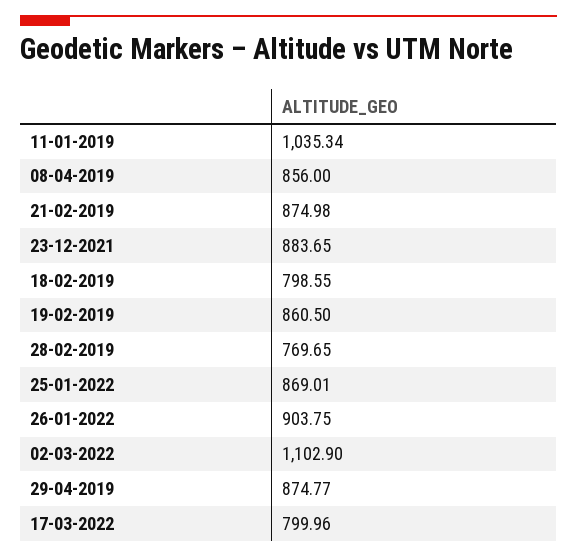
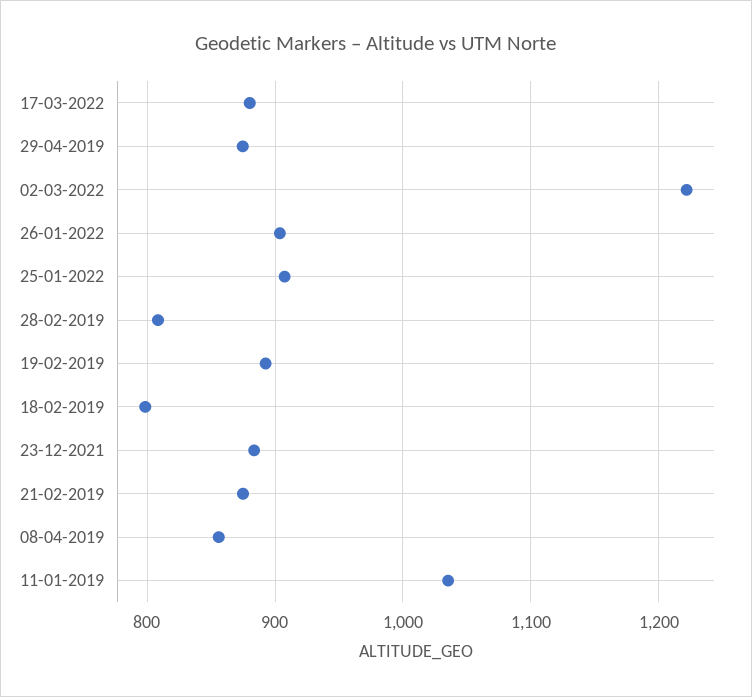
19-02-2019: 860.5 -> 890
28-02-2019: 769.65 -> 810
25-01-2022: 869.01 -> 910
02-03-2022: 1102.9 -> 1220
17-03-2022: 799.96 -> 880

